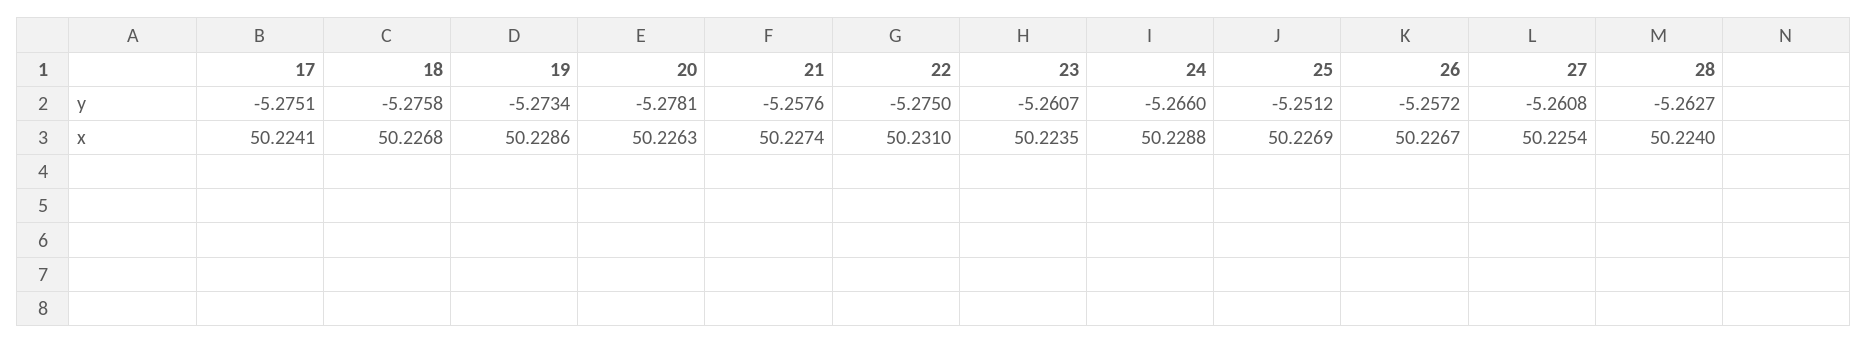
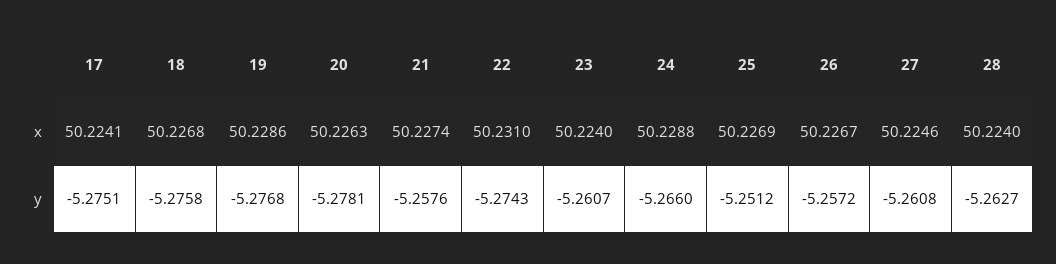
19, y: -5.2734 -> -5.2768
22, y: -5.275 -> -5.2743
23, x: 50.2235 -> 50.224
27, x: 50.2254 -> 50.2246

